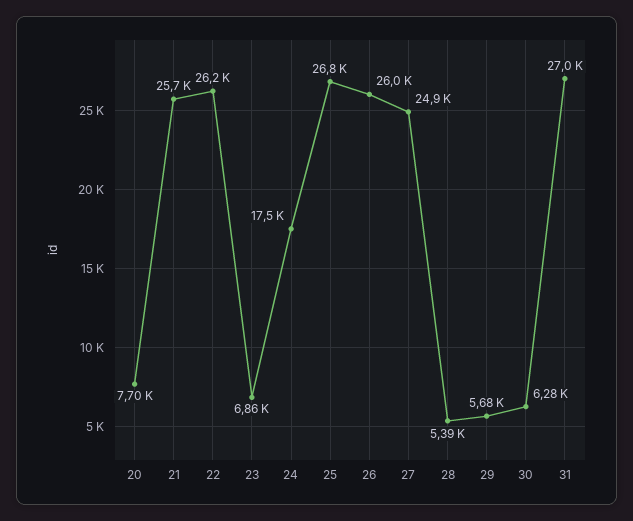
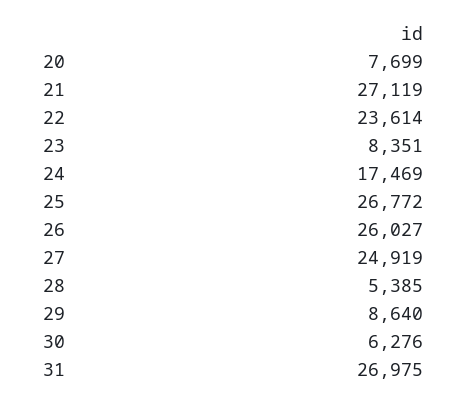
21: 25700 -> 27119
22: 26200 -> 23614
23: 6860 -> 8351
29: 5680 -> 8640

